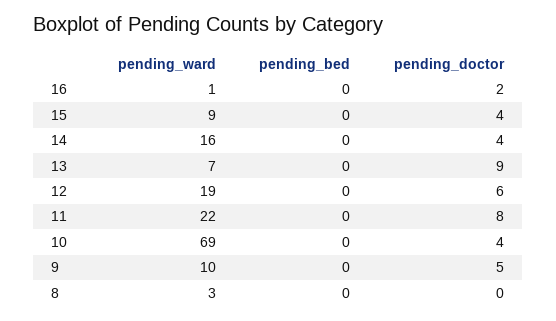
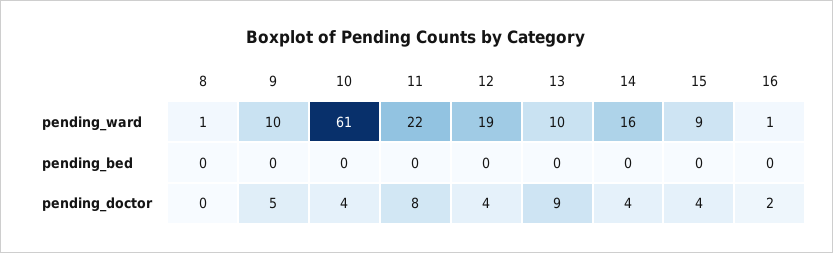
pending_ward, 13: 7 -> 10
pending_doctor, 12: 6 -> 4
pending_ward, 10: 69 -> 61
pending_ward, 8: 3 -> 1

